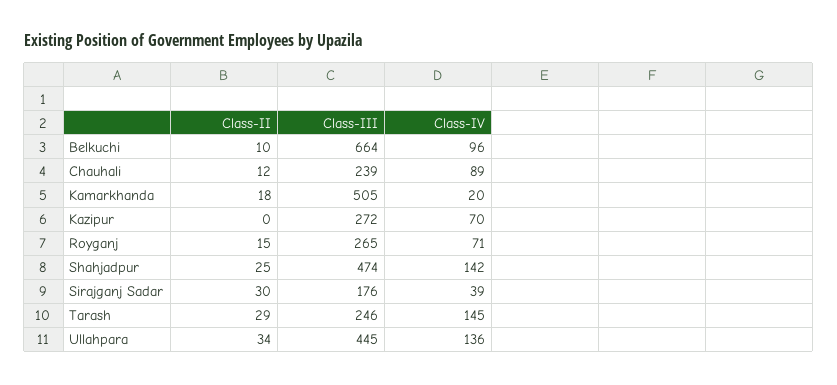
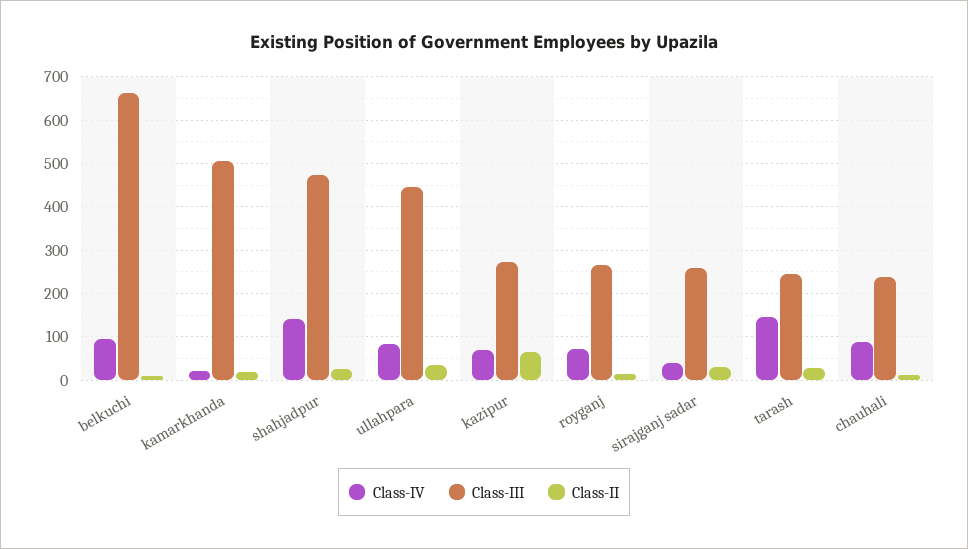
Class-II, Kazipur: 0 -> 60
Class-III, Sirajganj Sadar: 176 -> 260
Class-IV, Ullahpara: 136 -> 80

